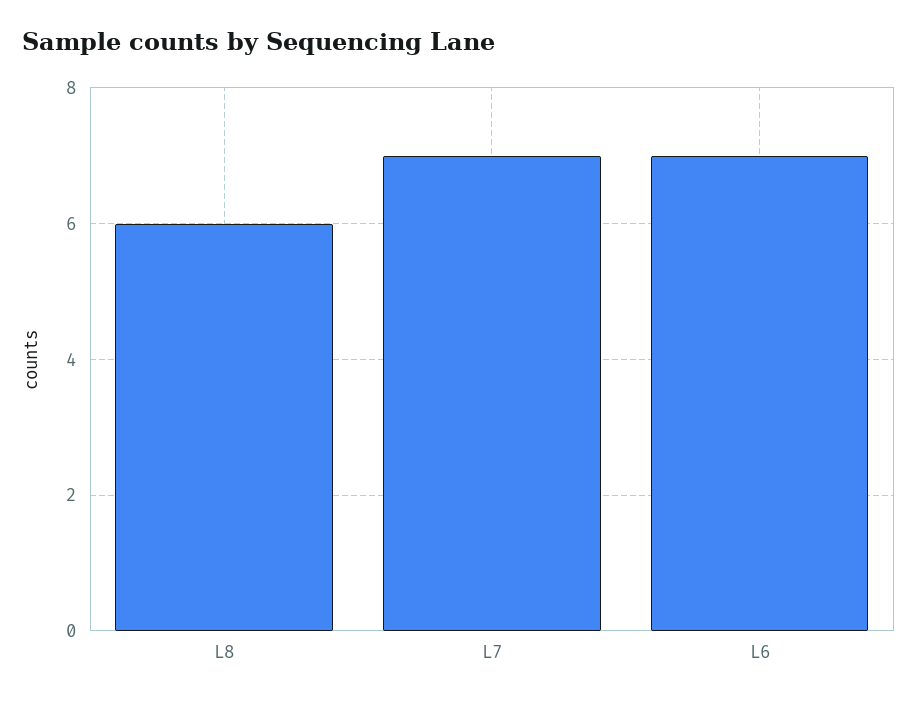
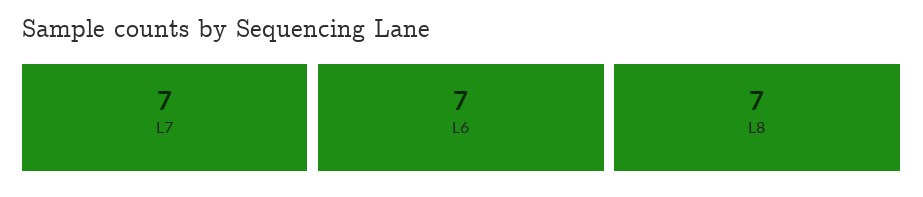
L8: 6 -> 7

